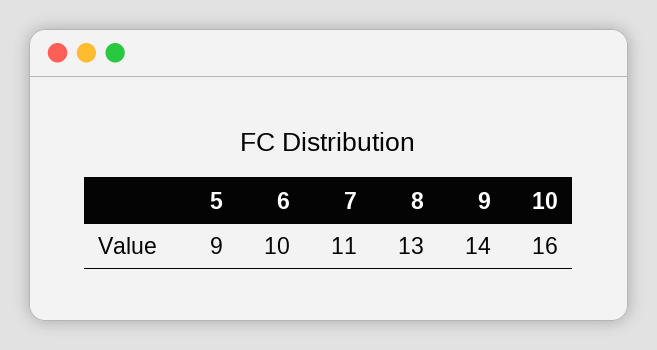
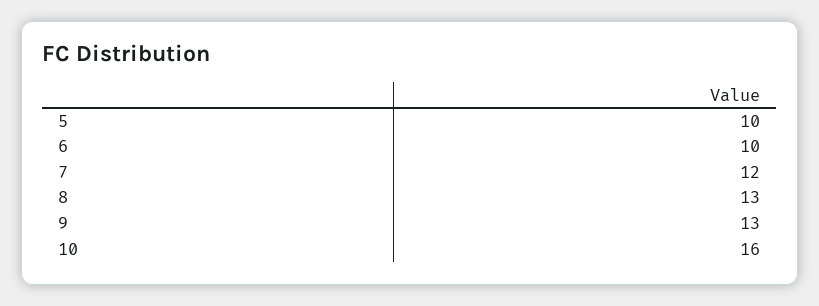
5: 9 -> 10
7: 11 -> 12
9: 14 -> 13

